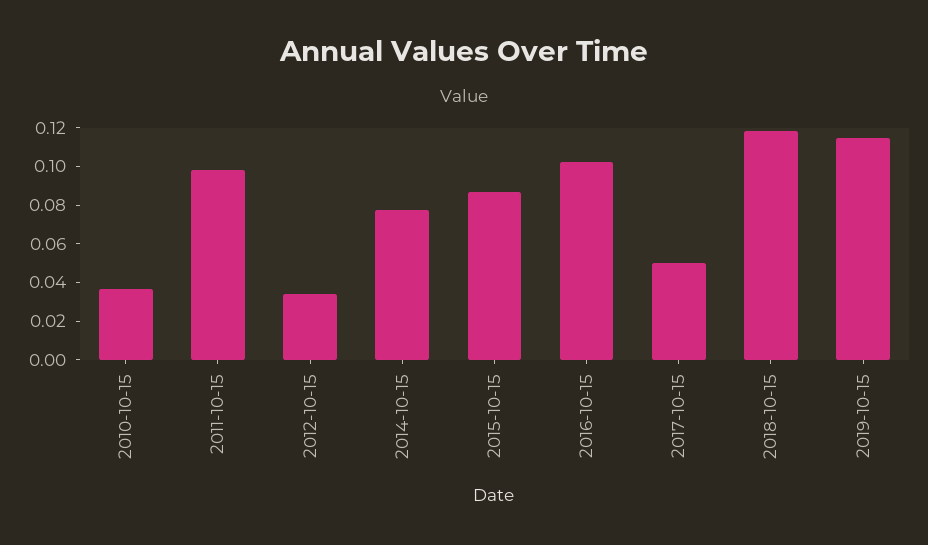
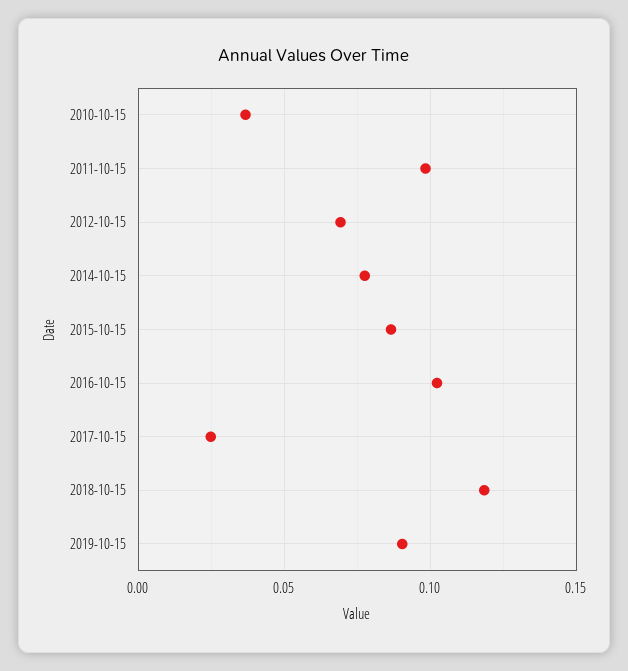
2012-10-15: 0.035 -> 0.07
2017-10-15: 0.05 -> 0.025
2019-10-15: 0.115 -> 0.09

